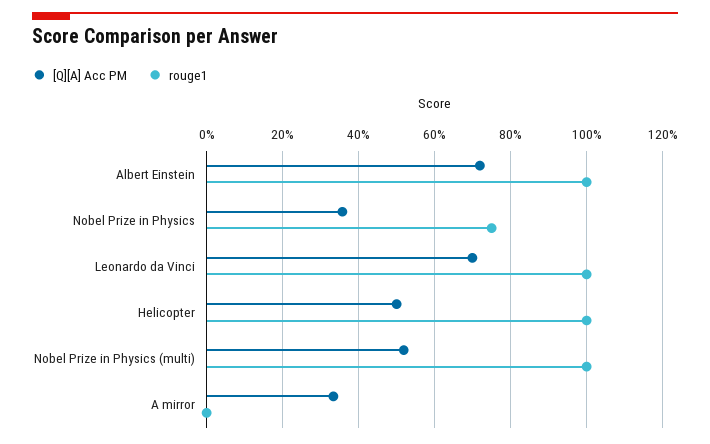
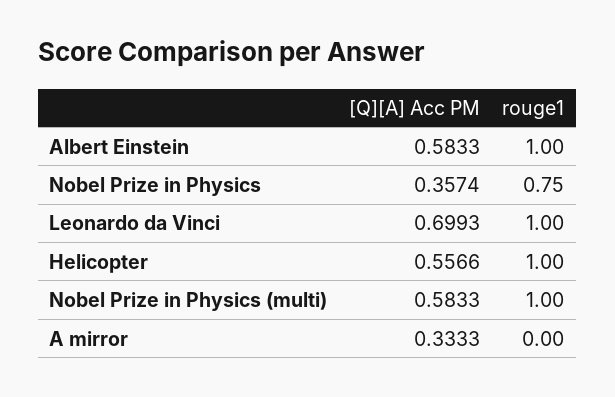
[Q][A] Acc PM, Albert Einstein: 0.72 -> 0.5833
[Q][A] Acc PM, Helicopter: 0.5 -> 0.5566
[Q][A] Acc PM, Nobel Prize in Physics (multi): 0.52 -> 0.5833

